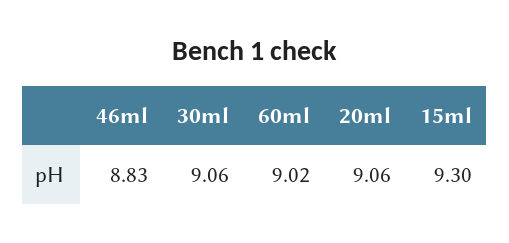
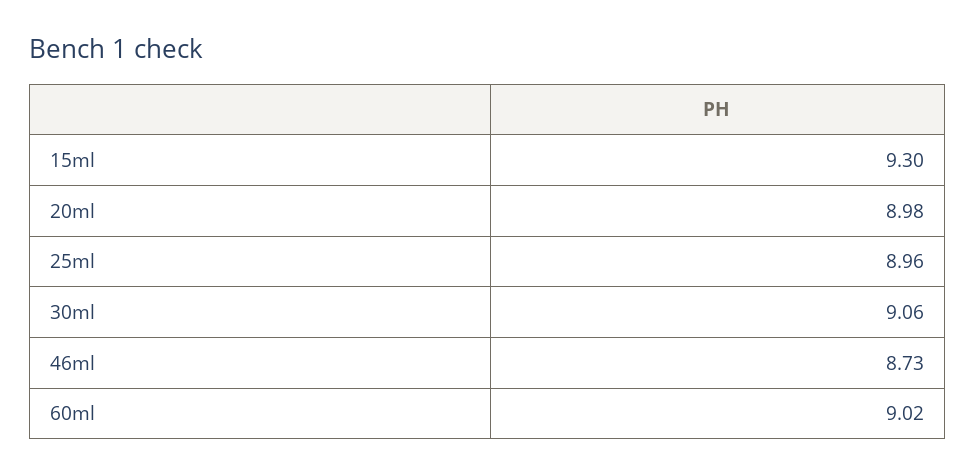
46ml: 8.83 -> 8.73
20ml: 9.06 -> 8.98
25ml: none -> 8.96

